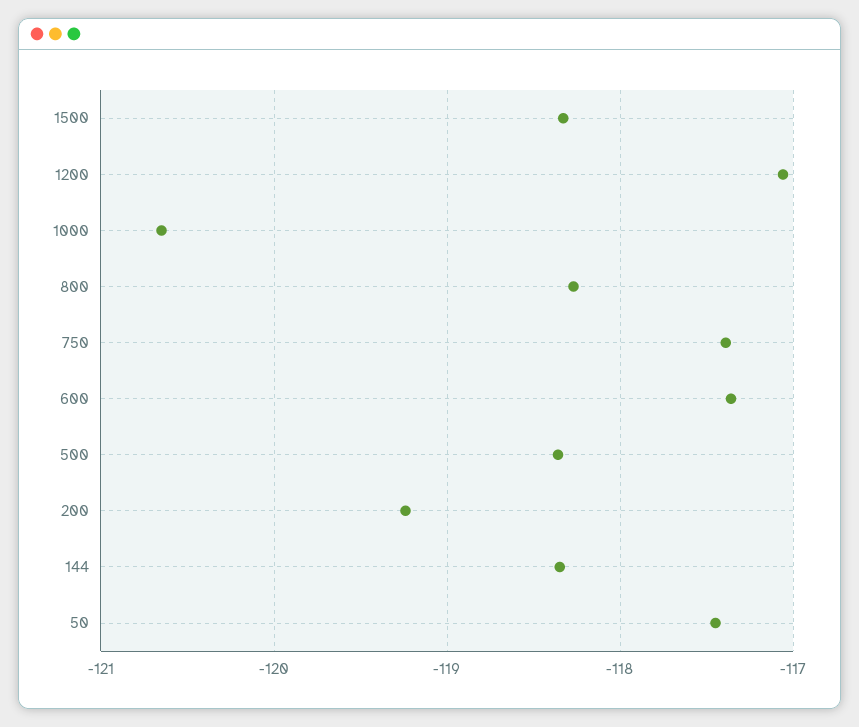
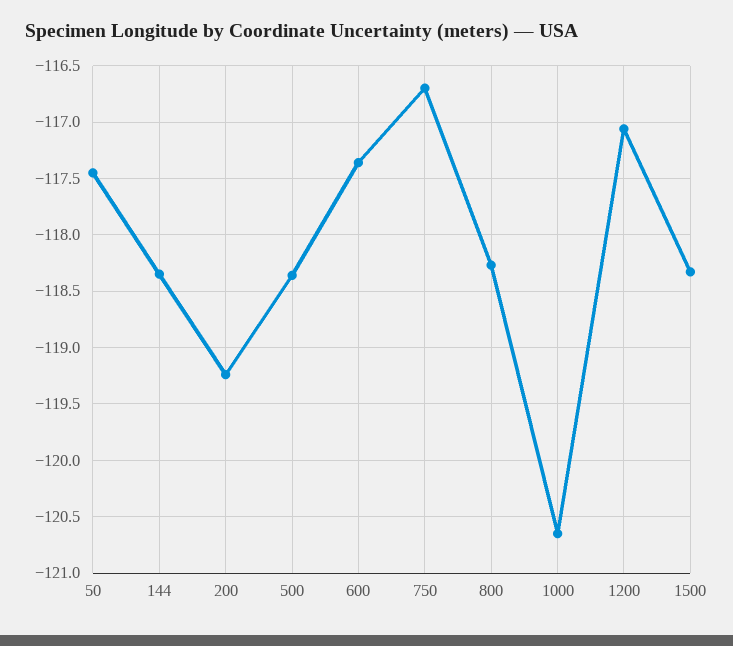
750: -117.4 -> -116.7

